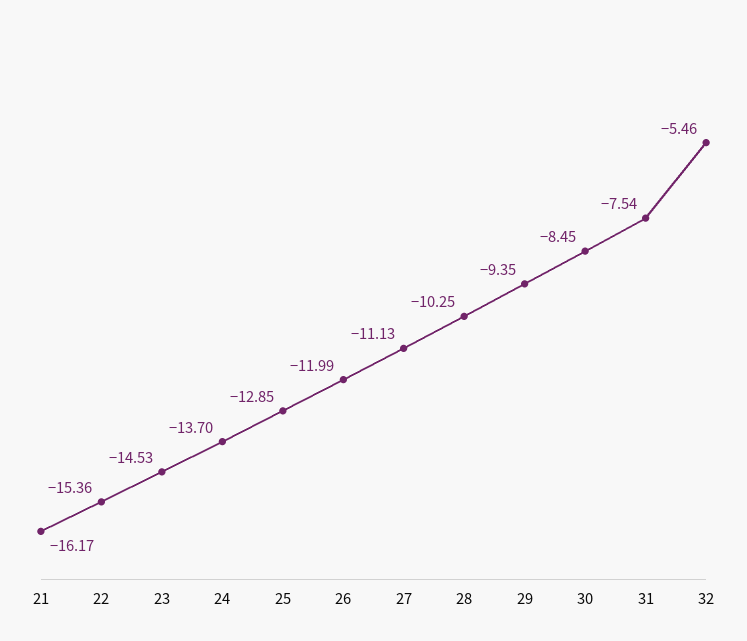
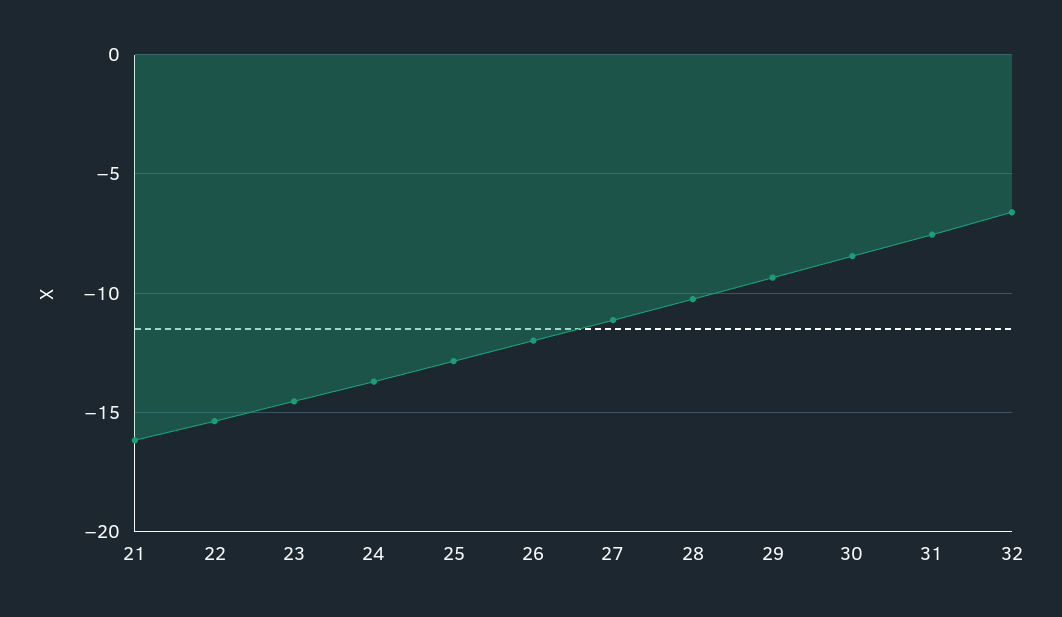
32: -5.46 -> -6.5

